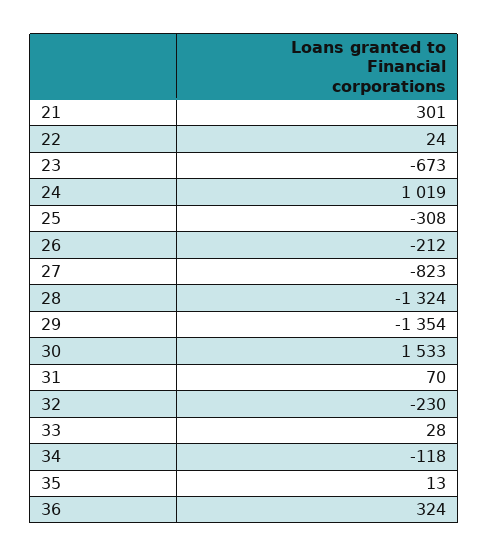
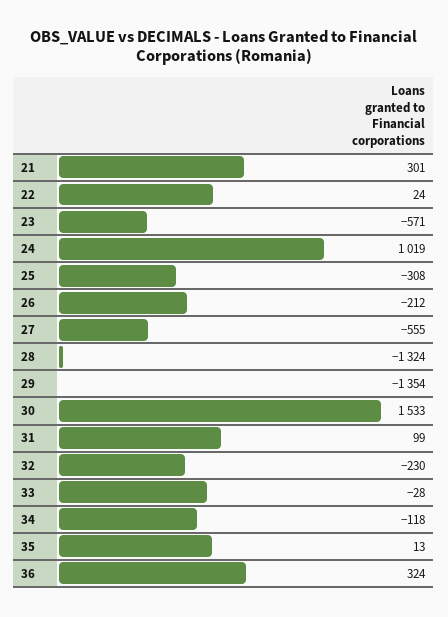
23: -673 -> -571
27: -823 -> -555
31: 70 -> 99
33: 28 -> -28

